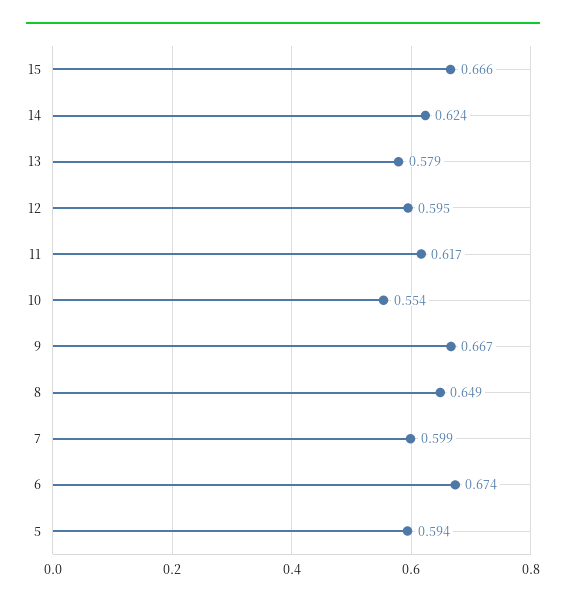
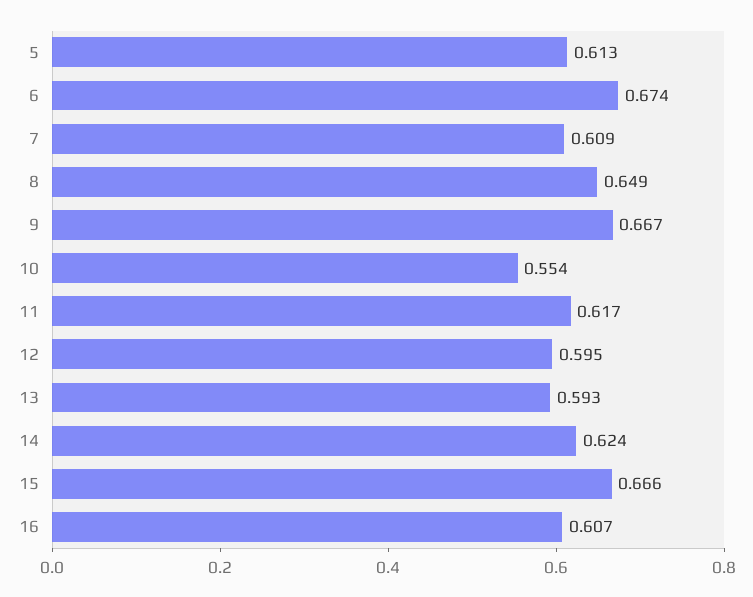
13: 0.579 -> 0.593
7: 0.599 -> 0.609
5: 0.594 -> 0.613
16: none -> 0.607

